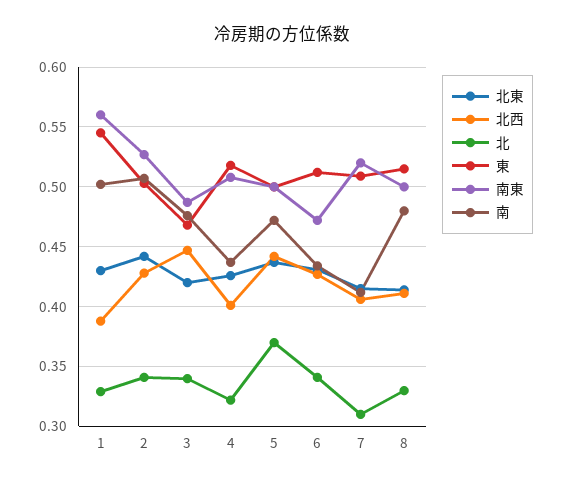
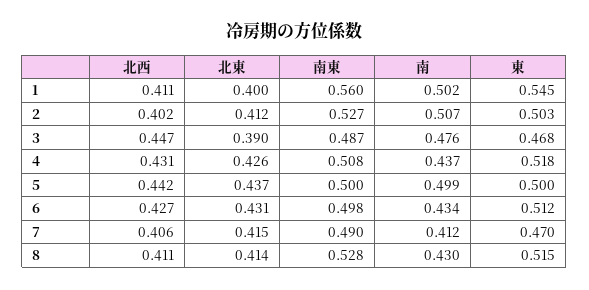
北東, 1: 0.43 -> 0.4
北西, 1: 0.39 -> 0.411
北, 1: 0.33 -> none
北東, 2: 0.44 -> 0.412
北西, 2: 0.43 -> 0.402
北, 2: 0.34 -> none
北東, 3: 0.42 -> 0.39
北, 3: 0.34 -> none
北西, 4: 0.4 -> 0.431
北, 4: 0.32 -> none
北, 5: 0.37 -> none
南, 5: 0.47 -> 0.499
北, 6: 0.34 -> none
南東, 6: 0.47 -> 0.498
北, 7: 0.31 -> none
東, 7: 0.51 -> 0.47
南東, 7: 0.52 -> 0.49
北, 8: 0.33 -> none
南東, 8: 0.5 -> 0.528
南, 8: 0.48 -> 0.43

